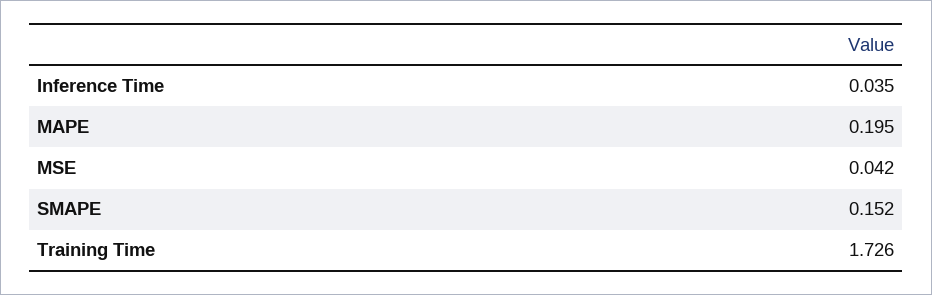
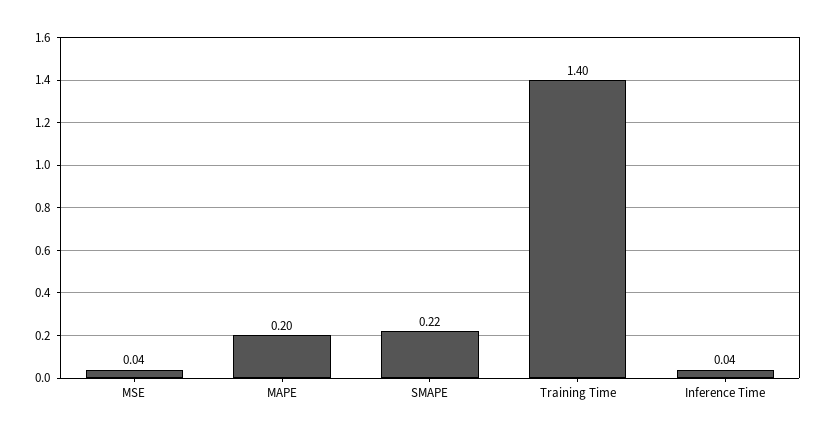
SMAPE: 0.152 -> 0.22
Training Time: 1.726 -> 1.4

